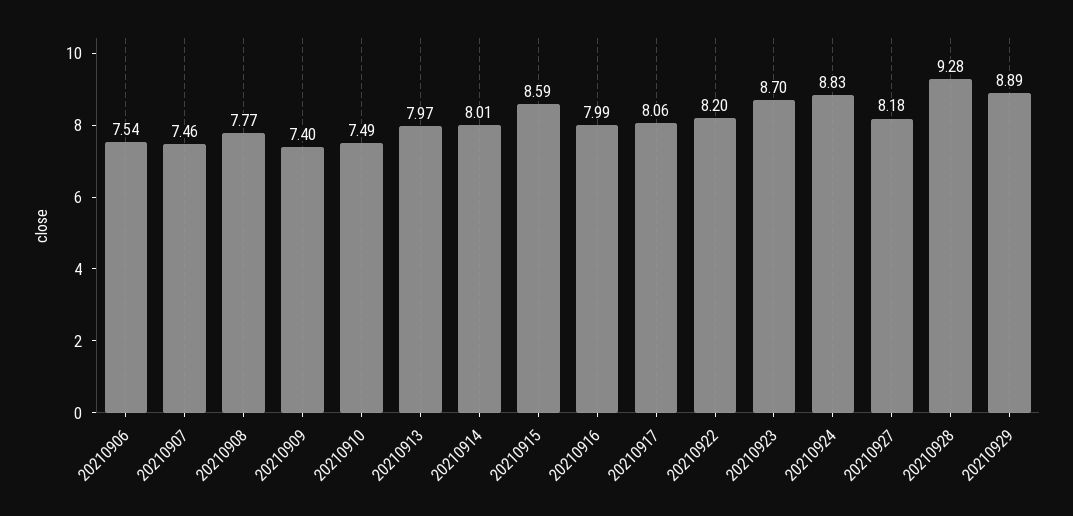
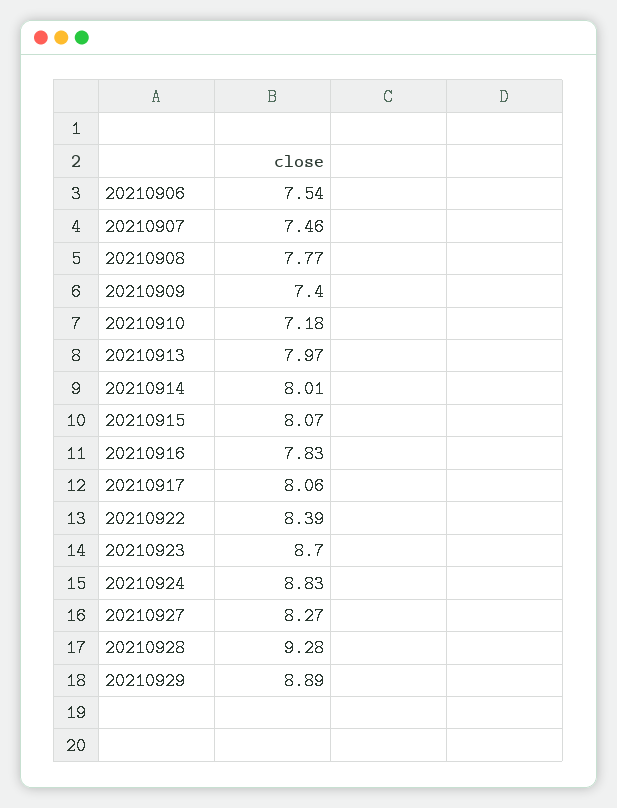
20210910: 7.49 -> 7.18
20210915: 8.59 -> 8.07
20210916: 7.99 -> 7.83
20210922: 8.2 -> 8.39
20210927: 8.18 -> 8.27

